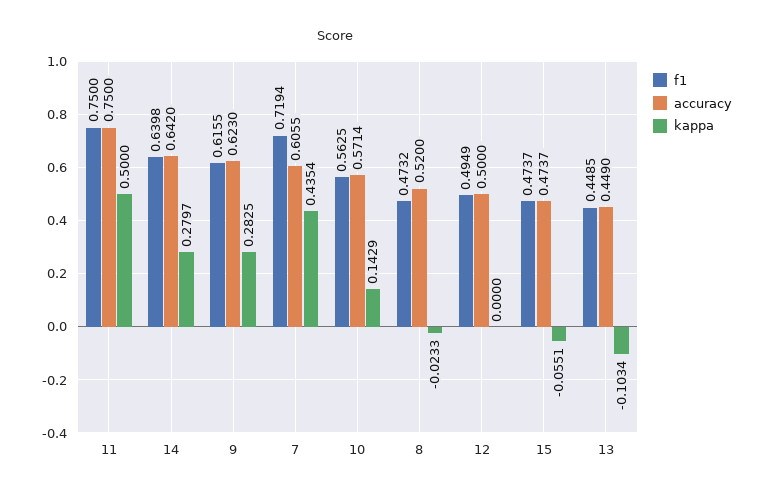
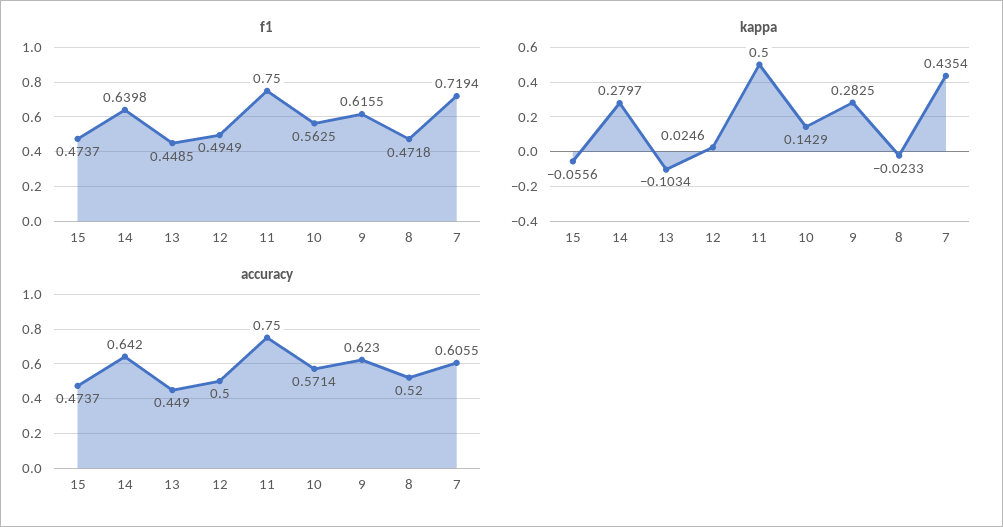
f1, 8: 0.4732 -> 0.4718
kappa, 12: 0 -> 0.0246
kappa, 15: -0.0551 -> -0.0556

